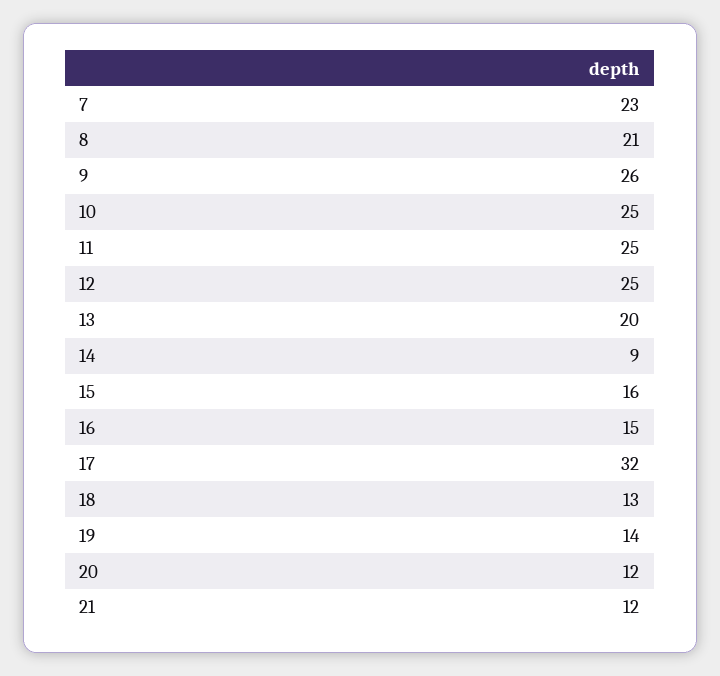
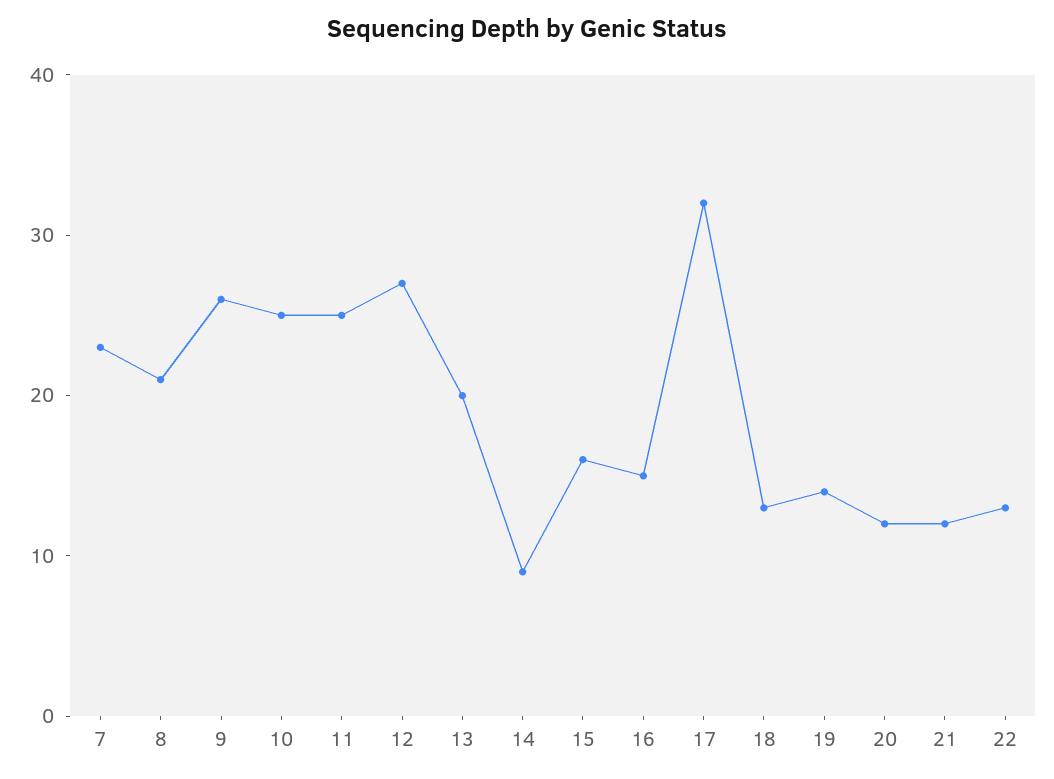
12: 25 -> 27
22: none -> 13

